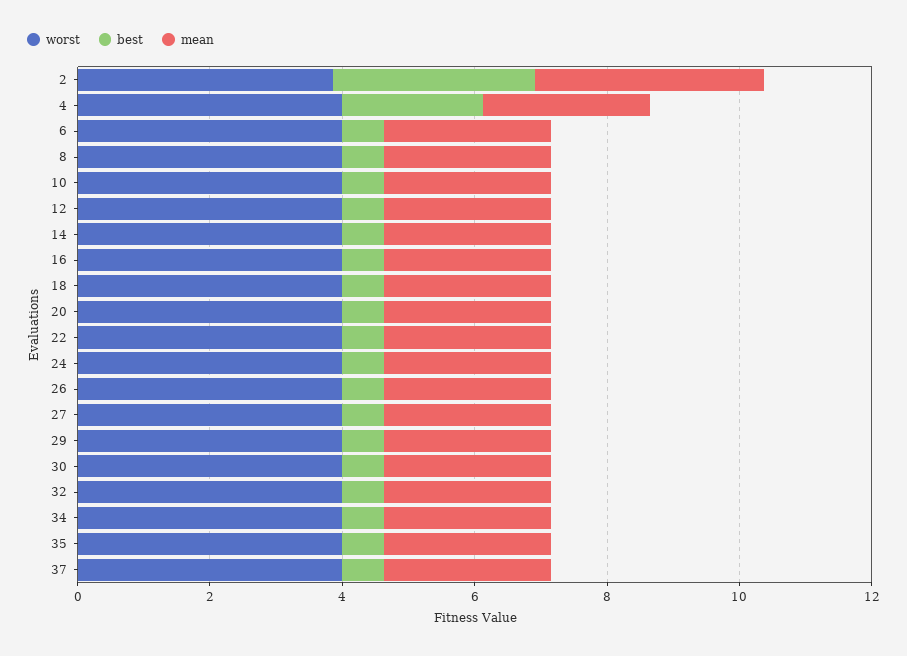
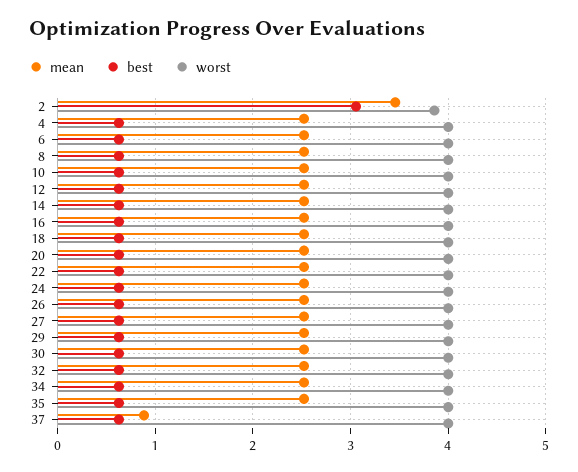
best, 4: 2 -> 0.6
mean, 37: 2.5 -> 0.9

